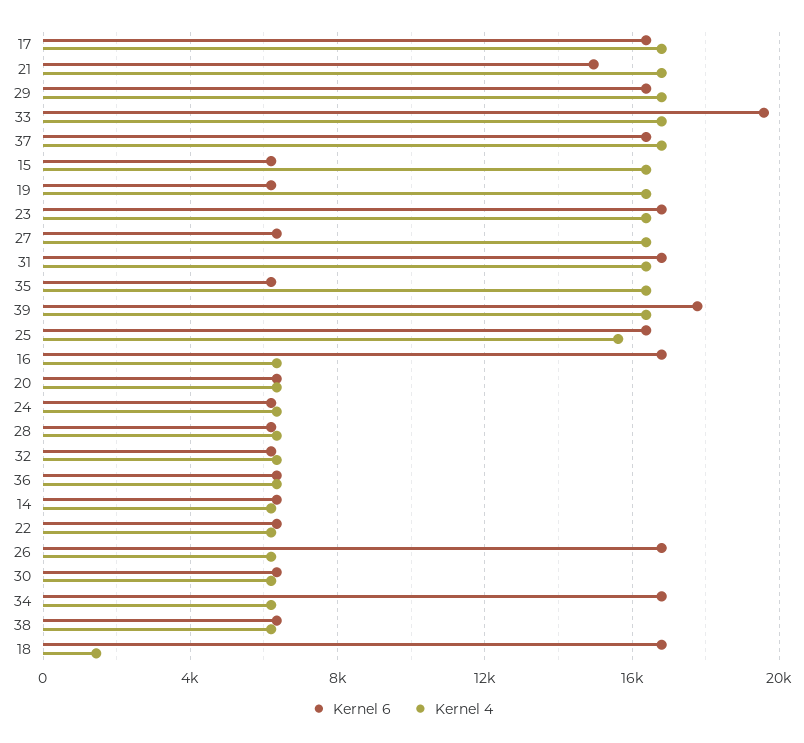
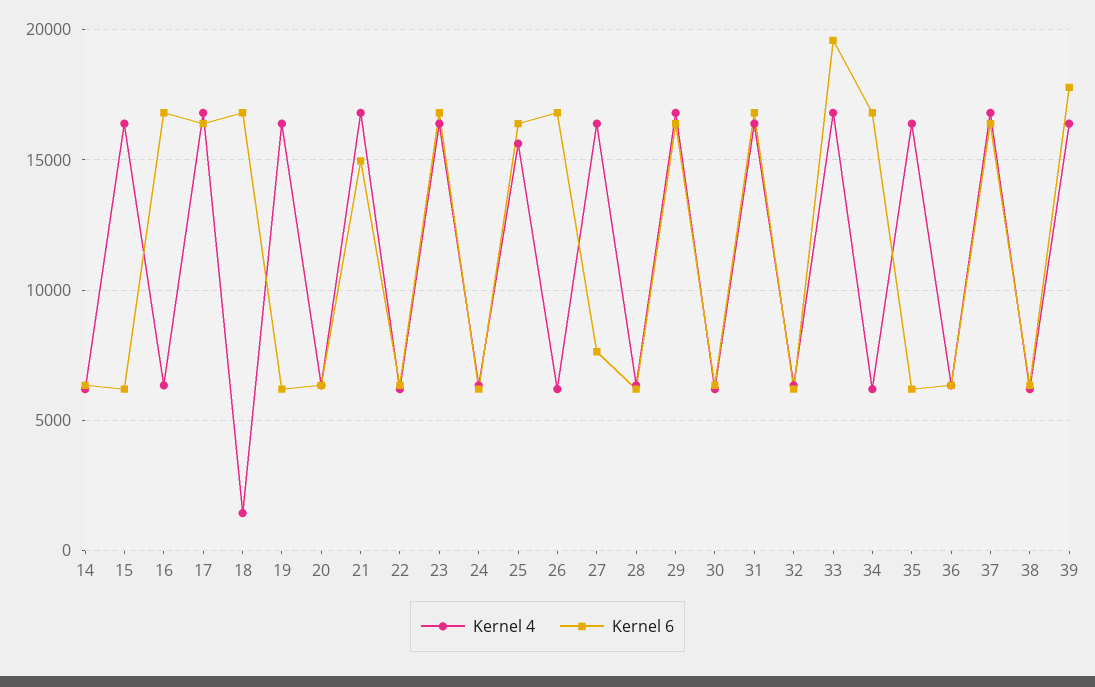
Kernel 6, 27: 6500 -> 7500

